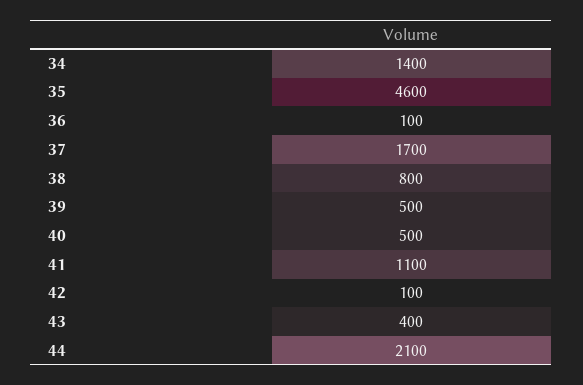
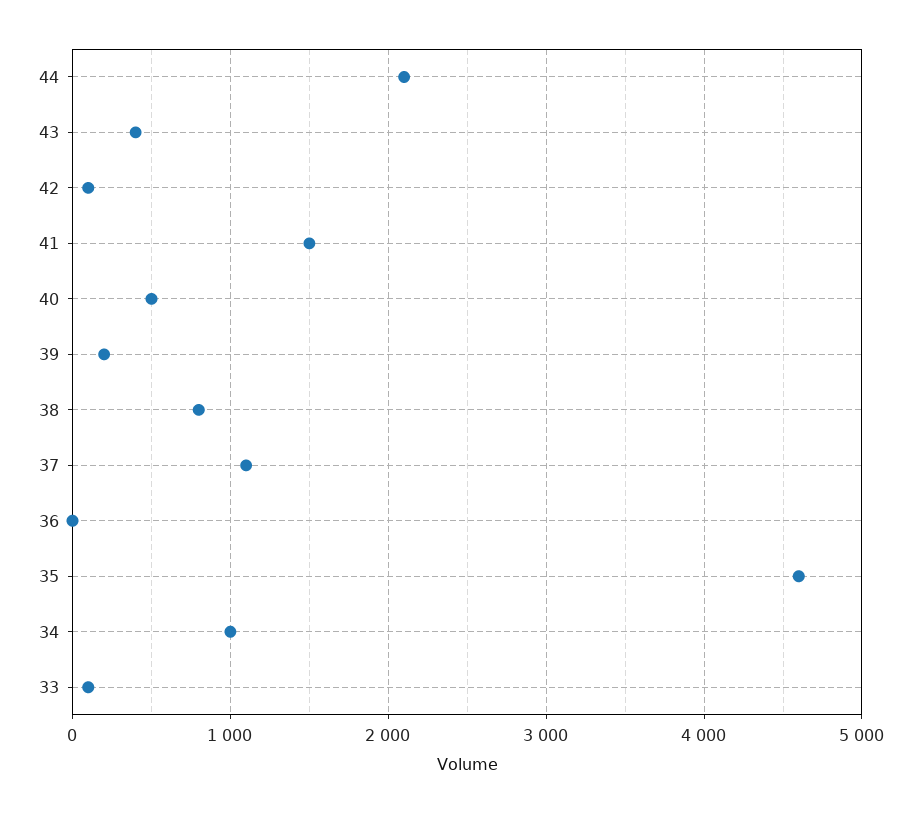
34: 1400 -> 1000
36: 100 -> 0
37: 1700 -> 1100
39: 500 -> 200
41: 1100 -> 1500
33: none -> 100

